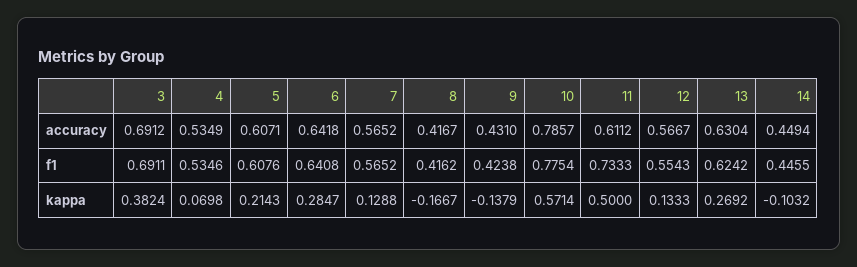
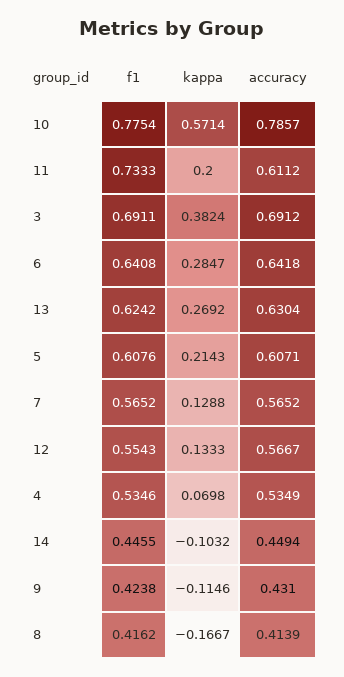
8, accuracy: 0.4167 -> 0.4139
9, kappa: -0.1379 -> -0.1146
11, kappa: 0.5 -> 0.2

